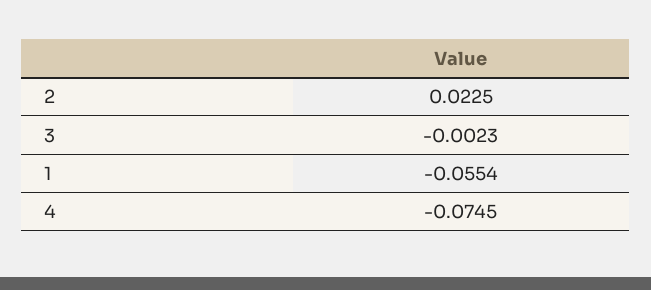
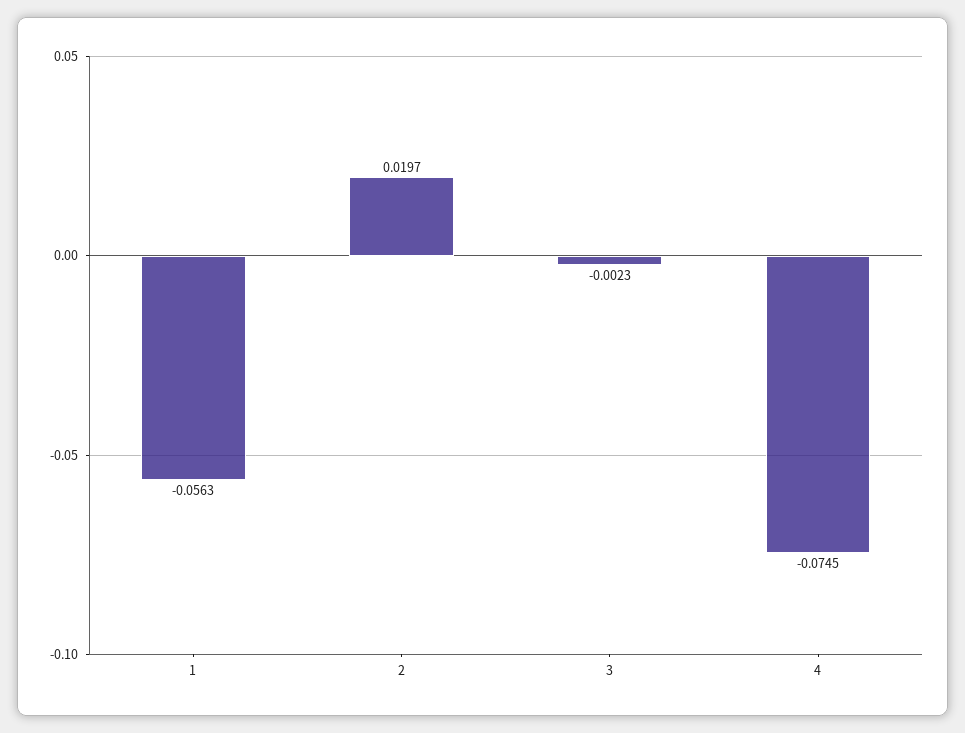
2: 0.0225 -> 0.0197
1: -0.0554 -> -0.0563

